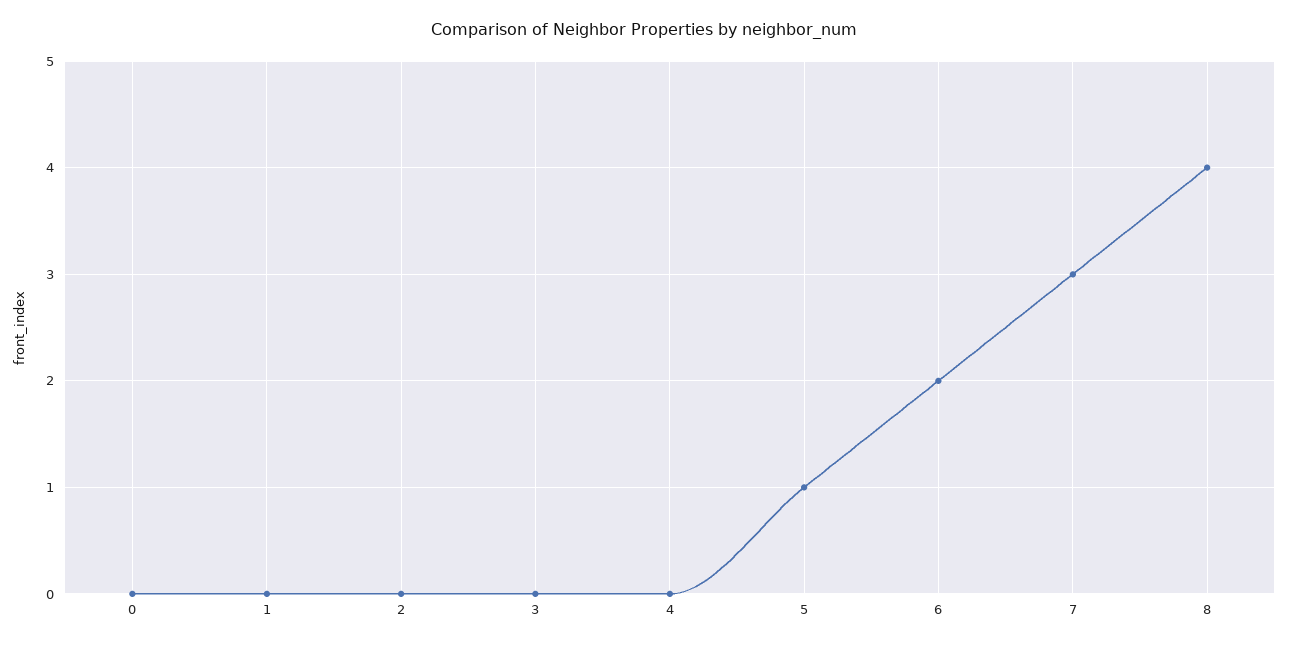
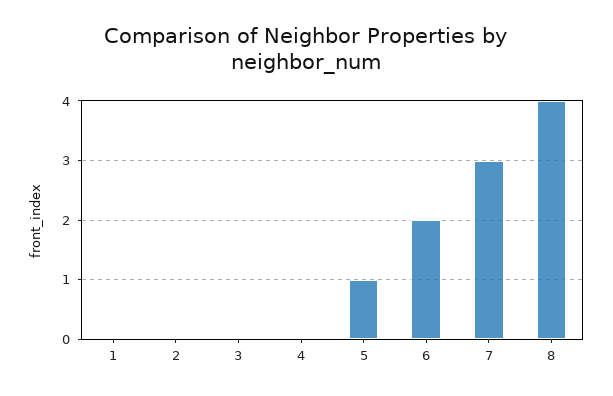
0: 0 -> none

